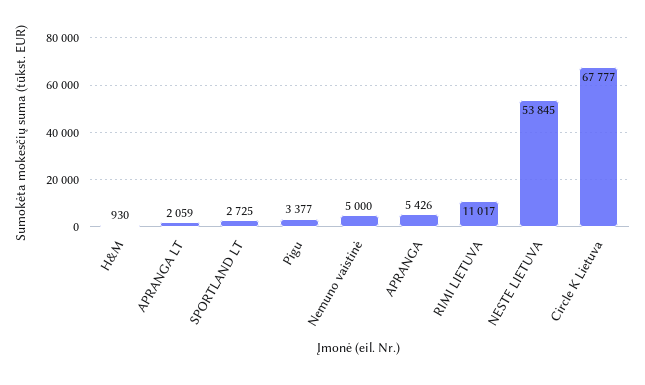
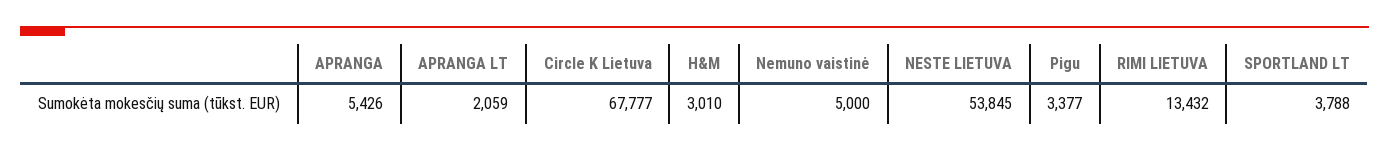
H&M: 930 -> 3010
SPORTLAND LT: 2725 -> 3788
RIMI LIETUVA: 11017 -> 13432

